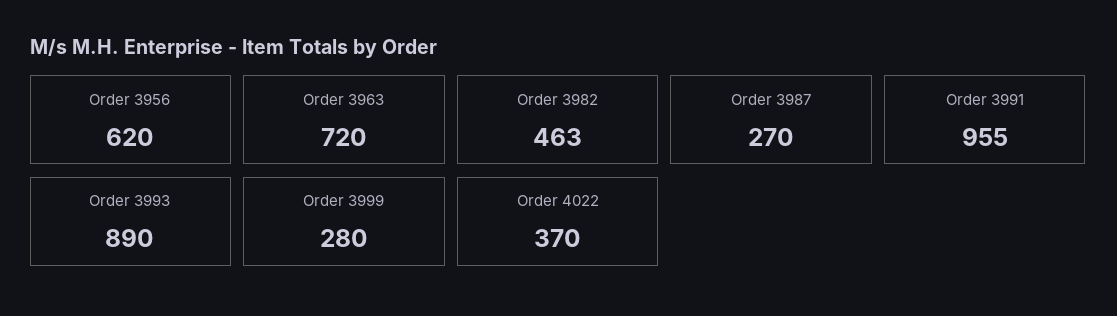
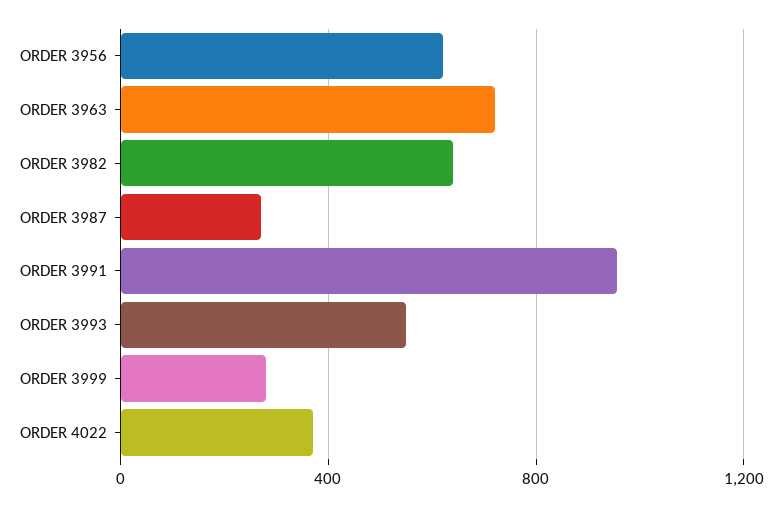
Order 3982: 463 -> 650
Order 3993: 890 -> 550

